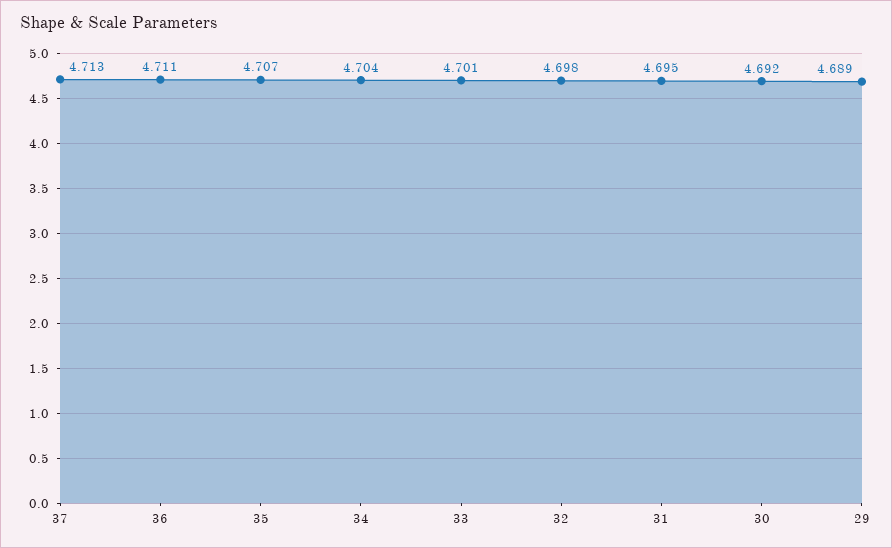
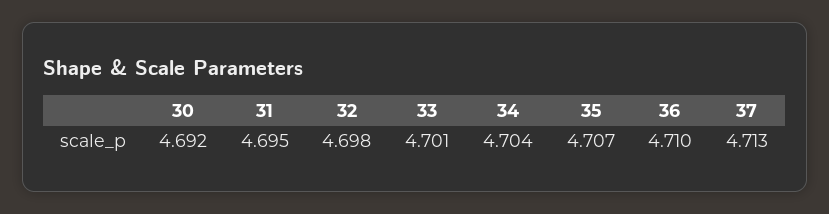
36: 4.711 -> 4.71
29: 4.689 -> none

